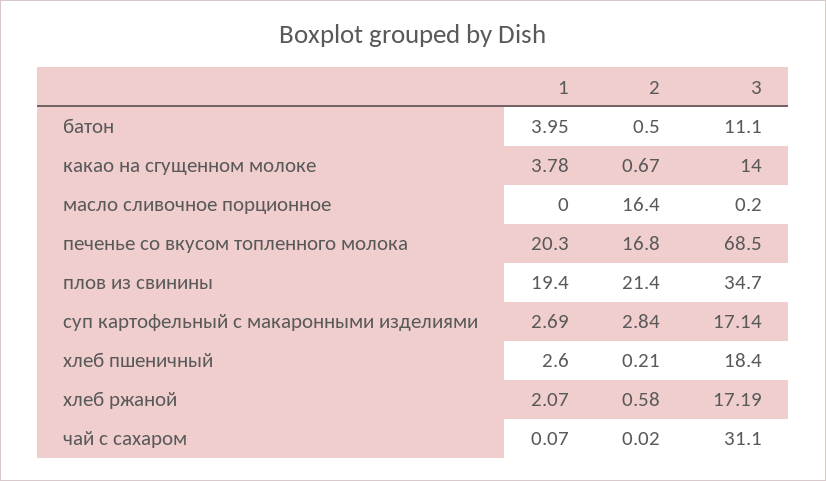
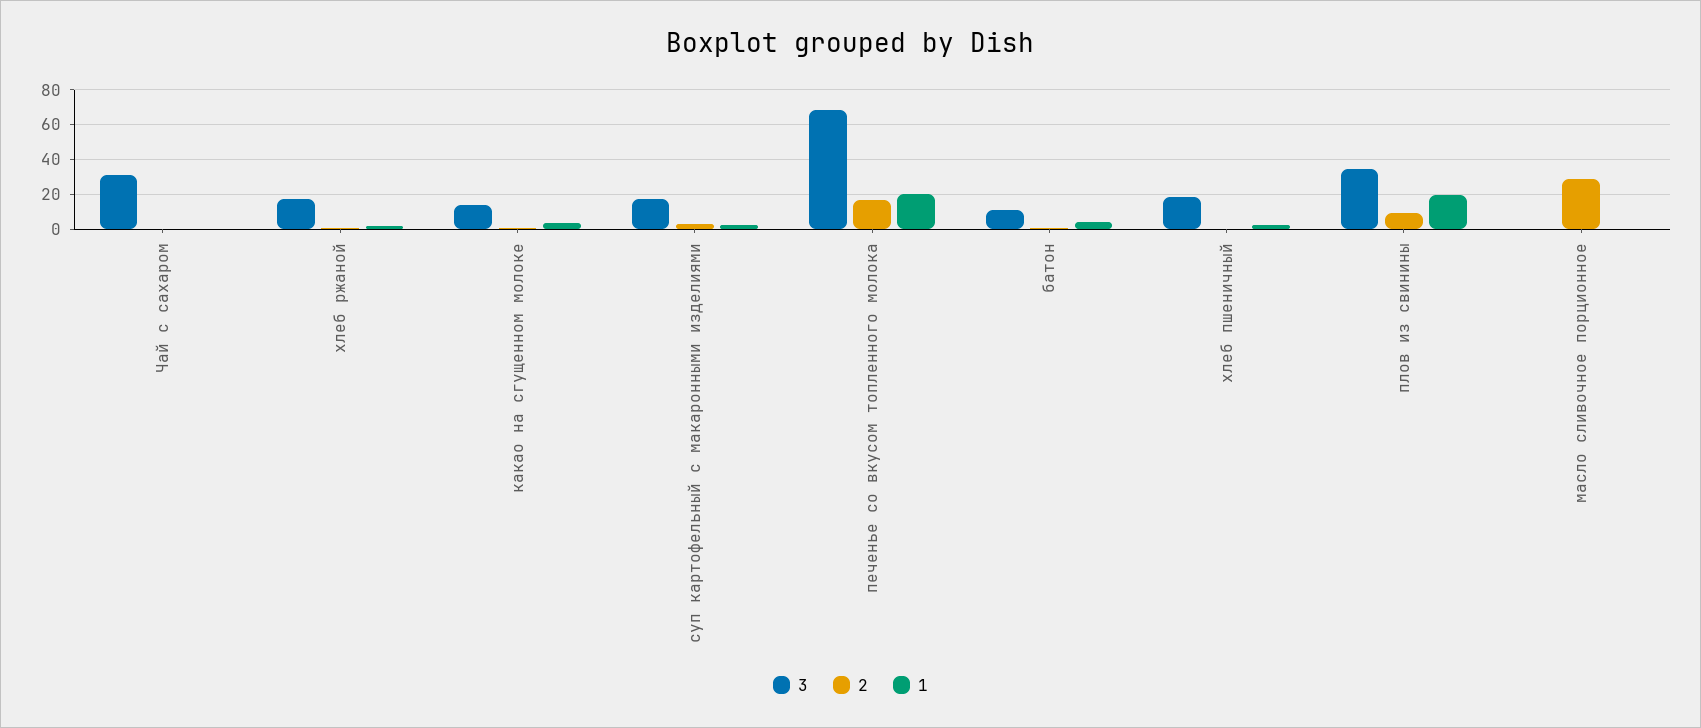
2, масло сливочное порционное: 16.4 -> 30
2, плов из свинины: 21.4 -> 10

